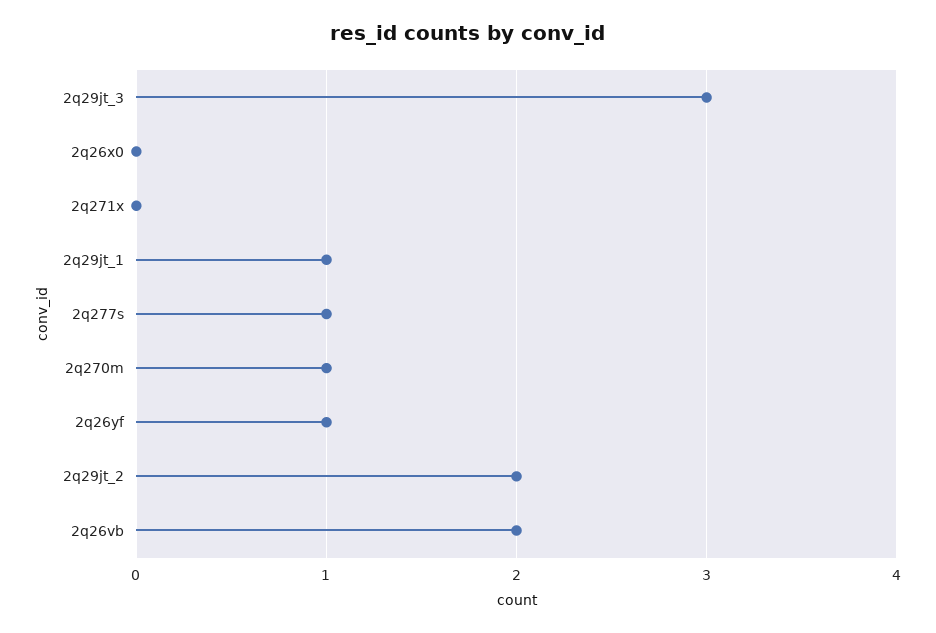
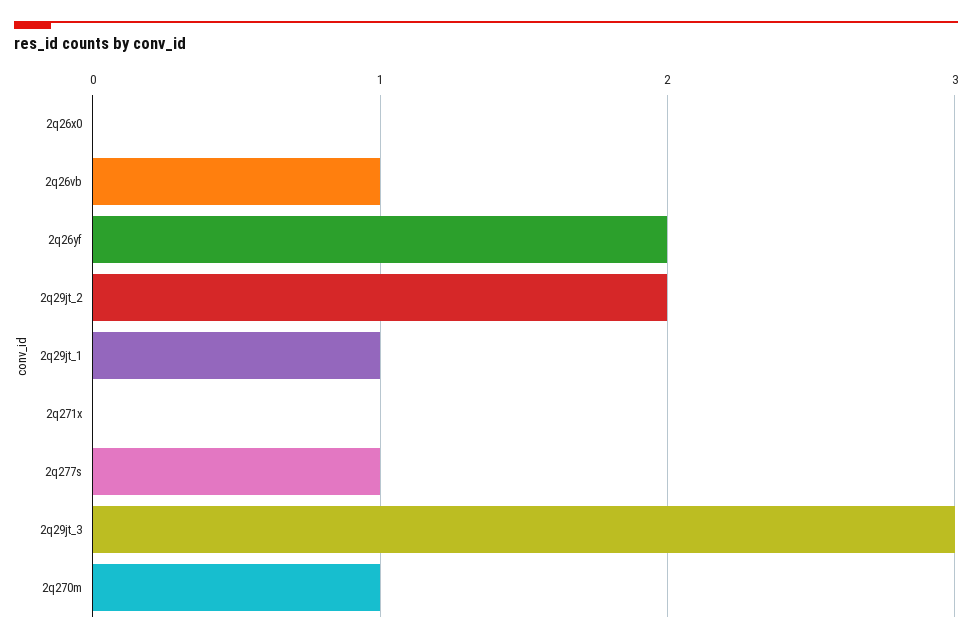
2q26yf: 1 -> 2
2q26vb: 2 -> 1

